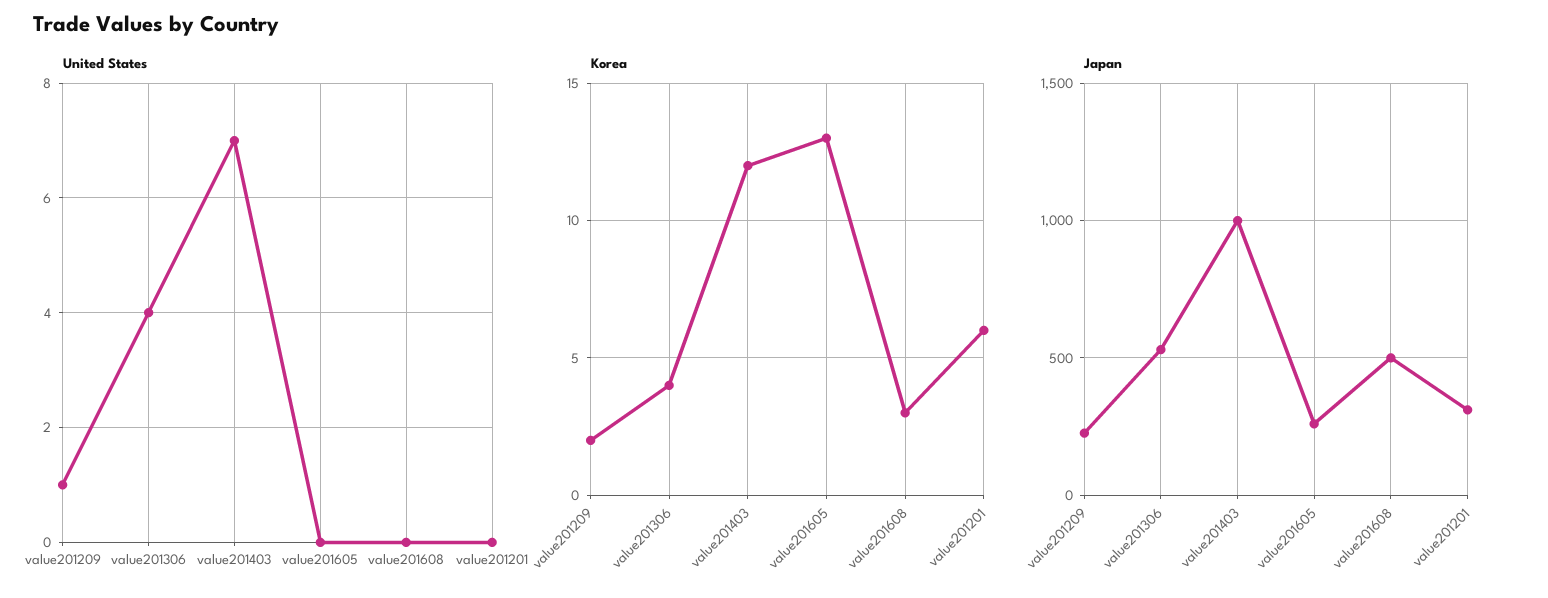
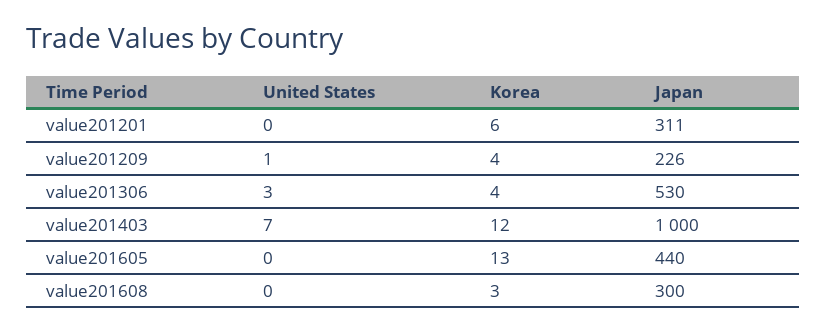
United States, value201306: 4 -> 3
Korea, value201209: 2 -> 4
Japan, value201605: 250 -> 440
Japan, value201608: 500 -> 300

